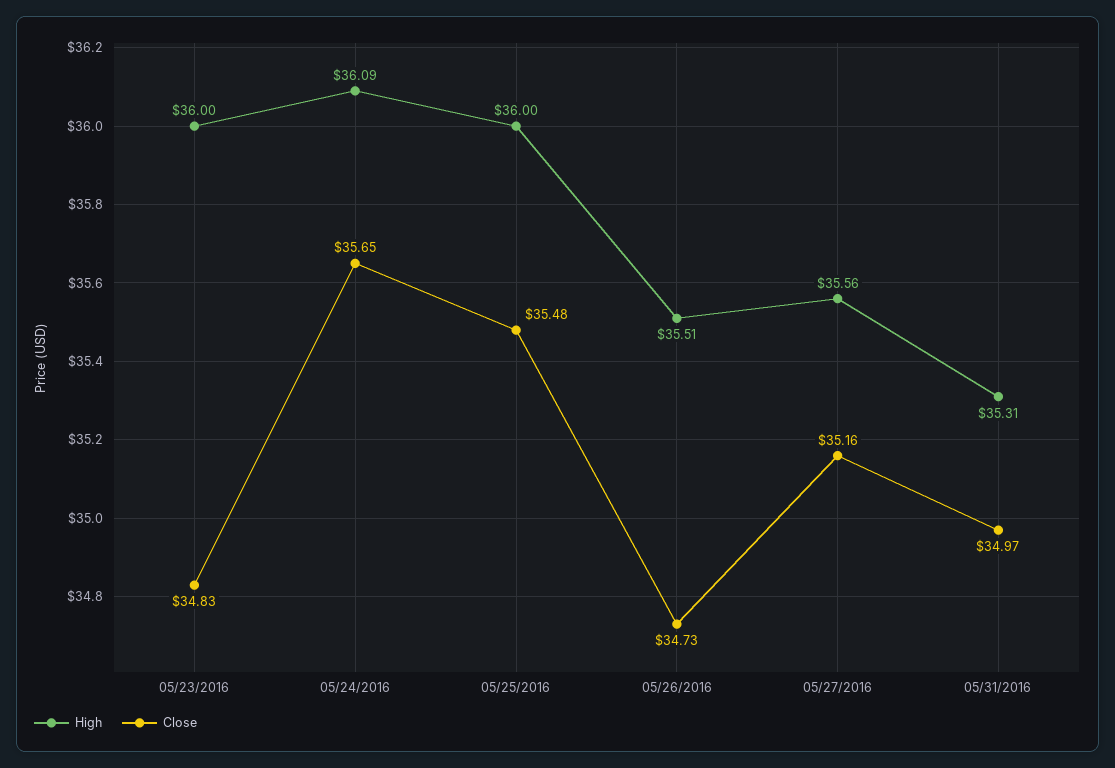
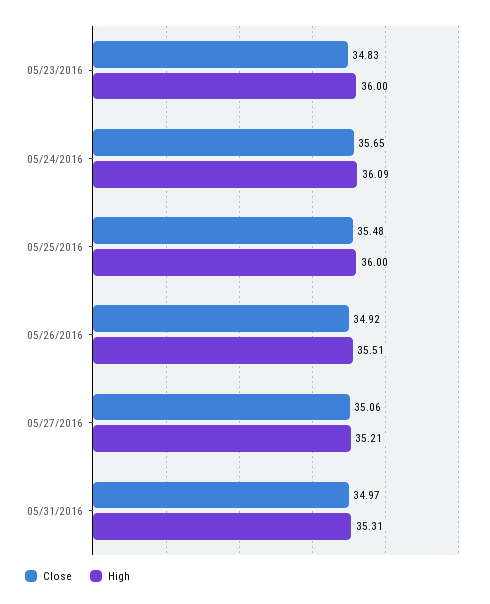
Close, 05/26/2016: 34.73 -> 34.92
High, 05/27/2016: 35.56 -> 35.21
Close, 05/27/2016: 35.16 -> 35.06

